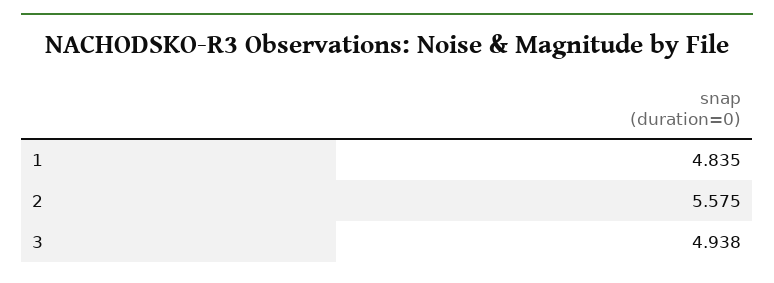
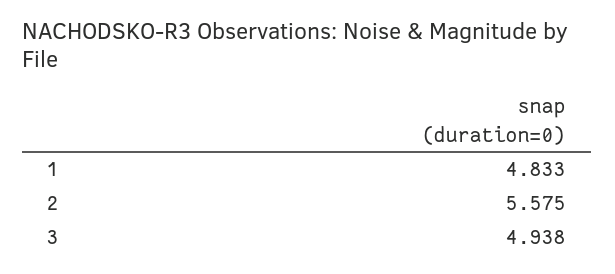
1: 4.835 -> 4.833

